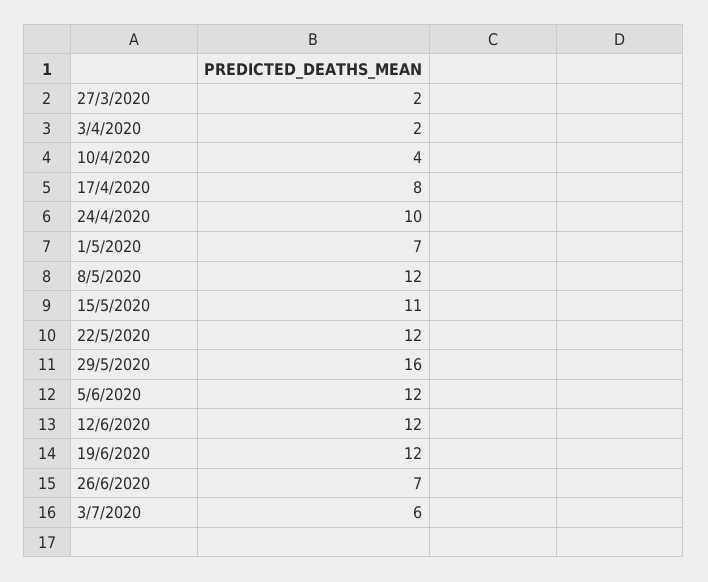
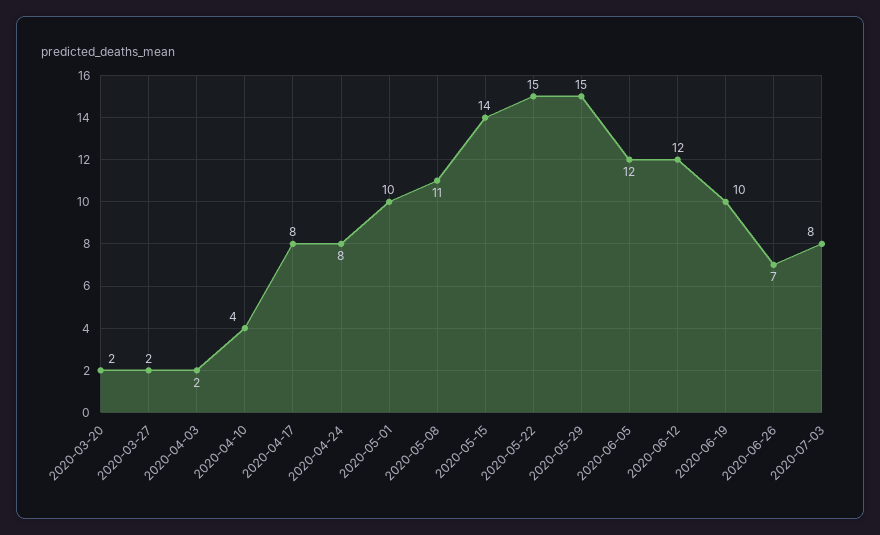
24/4/2020: 10 -> 8
1/5/2020: 7 -> 10
8/5/2020: 12 -> 11
15/5/2020: 11 -> 14
22/5/2020: 12 -> 15
29/5/2020: 16 -> 15
19/6/2020: 12 -> 10
3/7/2020: 6 -> 8
2020-03-20: none -> 2

